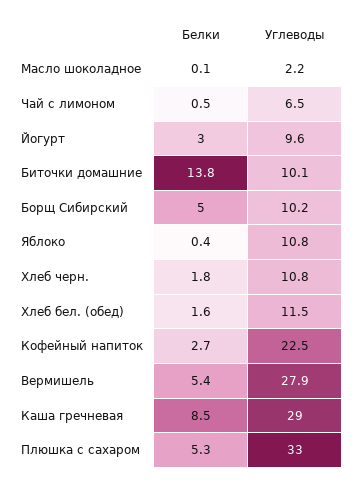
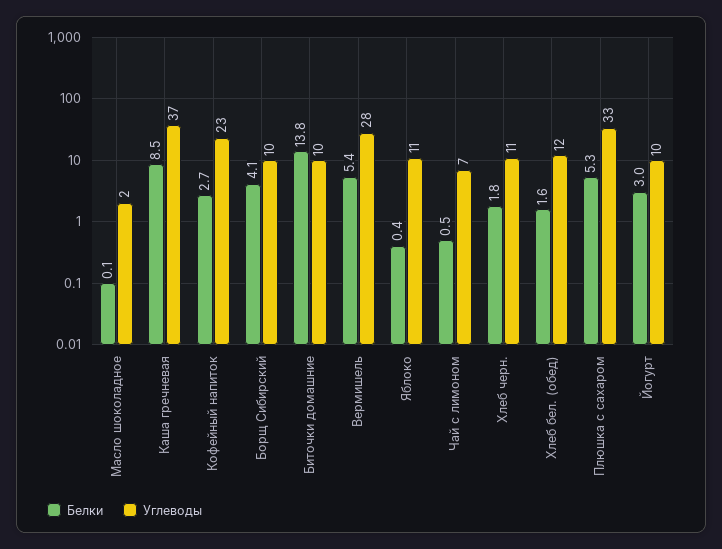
Белки, Борщ Сибирский: 5 -> 4.1
Углеводы, Каша гречневая: 29 -> 37

